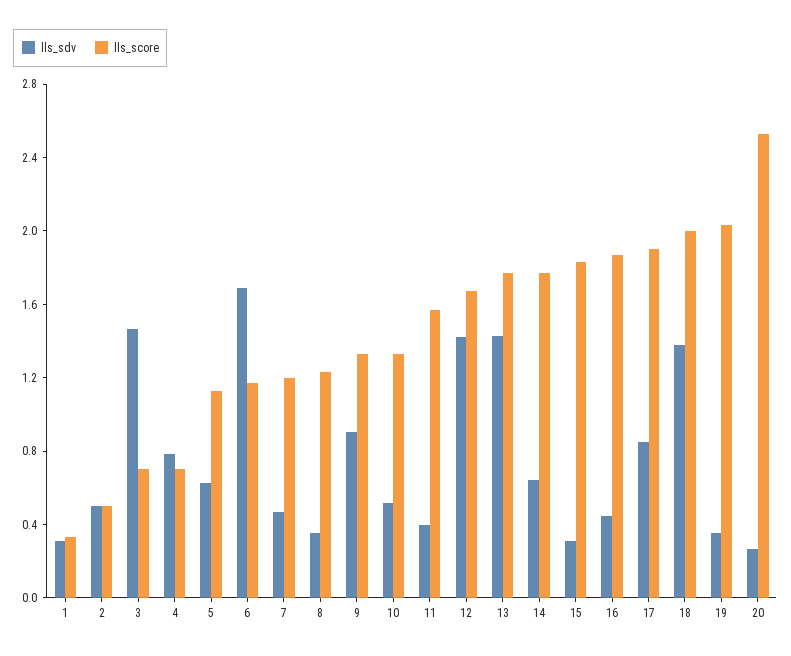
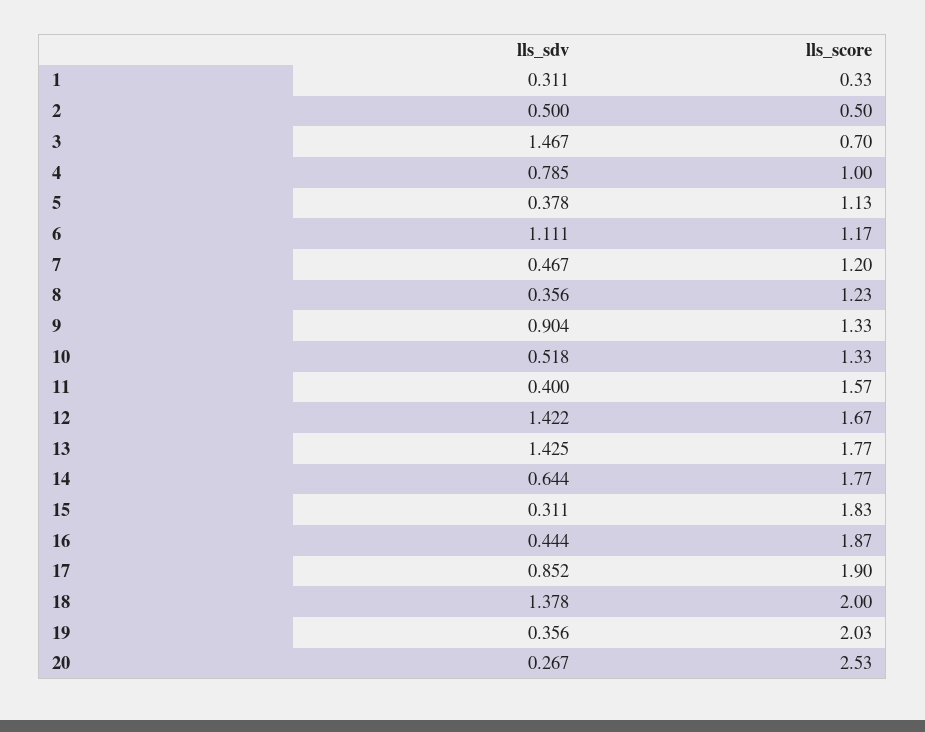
lls_score, 4: 0.7 -> 1
lls_sdv, 5: 0.6 -> 0.378
lls_sdv, 6: 1.7 -> 1.111

